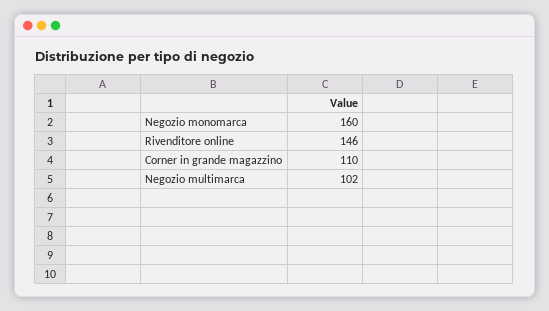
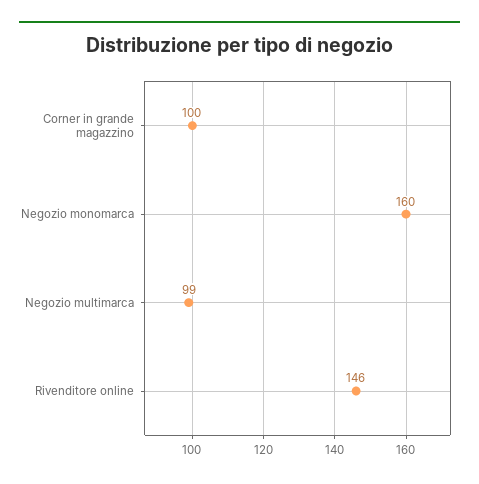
Corner in grande magazzino: 110 -> 100
Negozio multimarca: 102 -> 99

